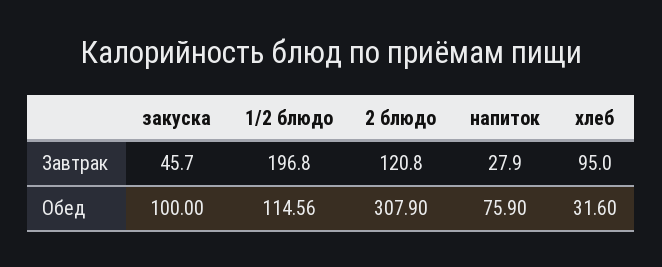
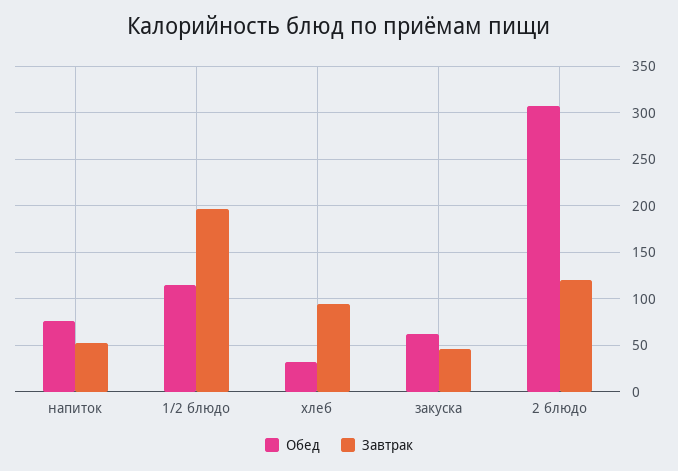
Завтрак, напиток: 27.9 -> 50
Обед, закуска: 100 -> 60

